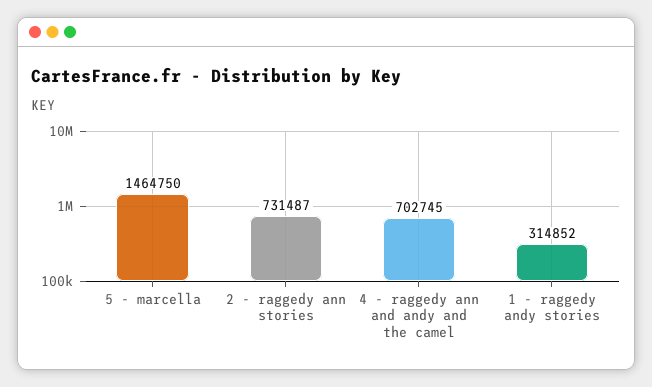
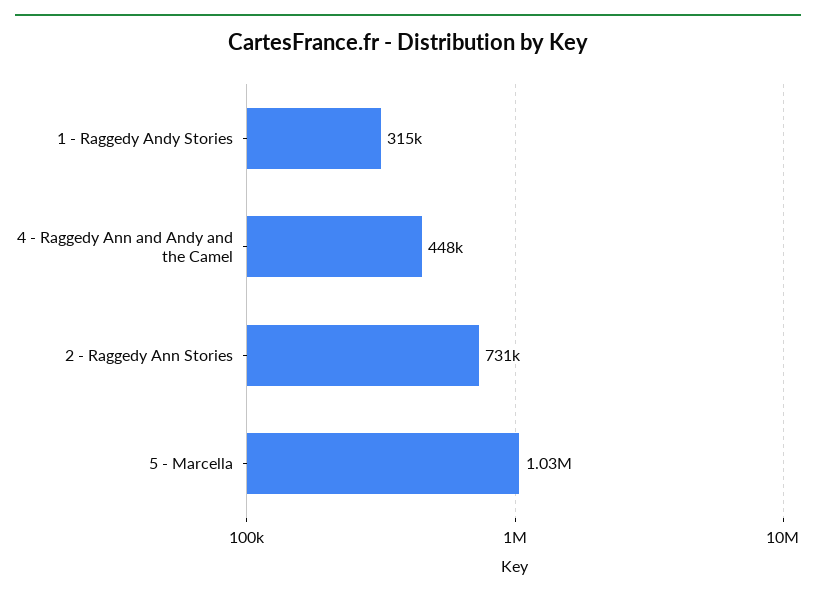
5 - marcella: 1464750 -> 1030000
4 - raggedy ann and andy and the camel: 702745 -> 448000

